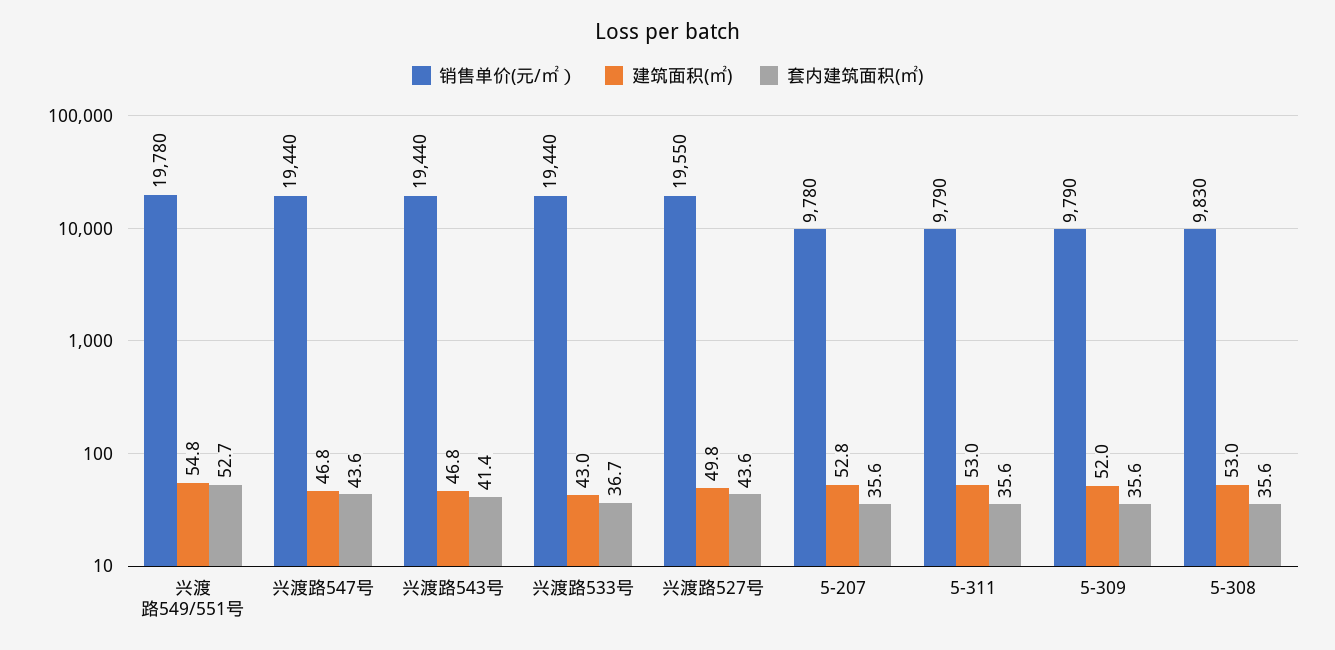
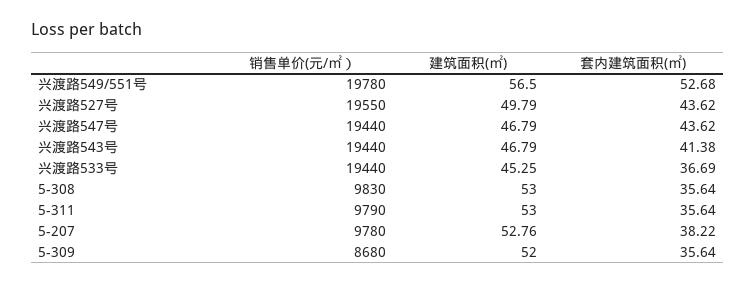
建筑面积(㎡), 兴渡路549/551号: 54.8 -> 56.5
建筑面积(㎡), 兴渡路533号: 43 -> 45.25
套内建筑面积(㎡), 5-207: 35.6 -> 38.22
销售单价(元/㎡）, 5-309: 9790 -> 8680

